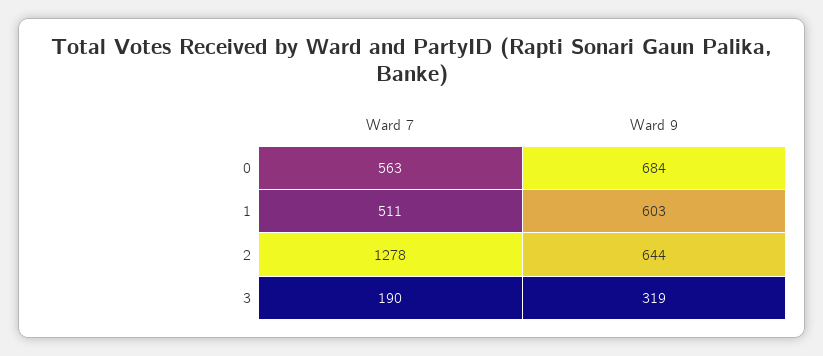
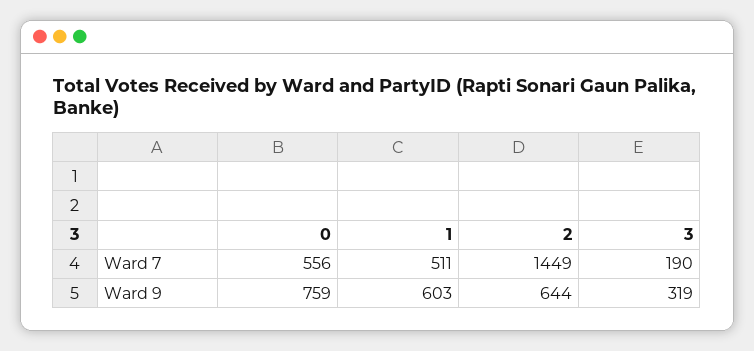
Ward 7, 0: 563 -> 556
Ward 9, 0: 684 -> 759
Ward 7, 2: 1278 -> 1449

